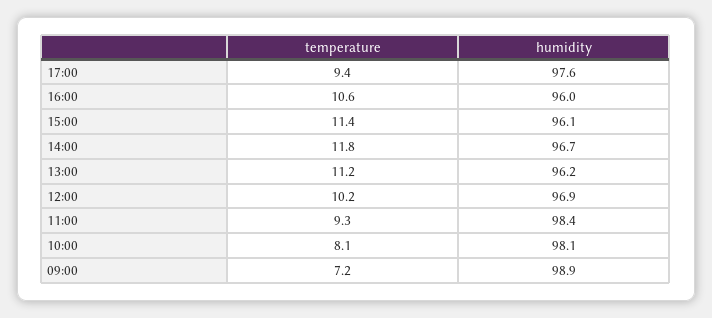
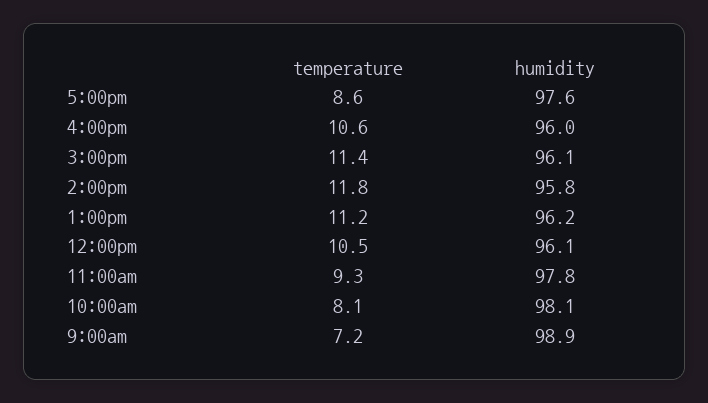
temperature, 17:00: 9.4 -> 8.6
humidity, 14:00: 96.7 -> 95.8
temperature, 12:00: 10.2 -> 10.5
humidity, 12:00: 96.9 -> 96.1
humidity, 11:00: 98.4 -> 97.8

